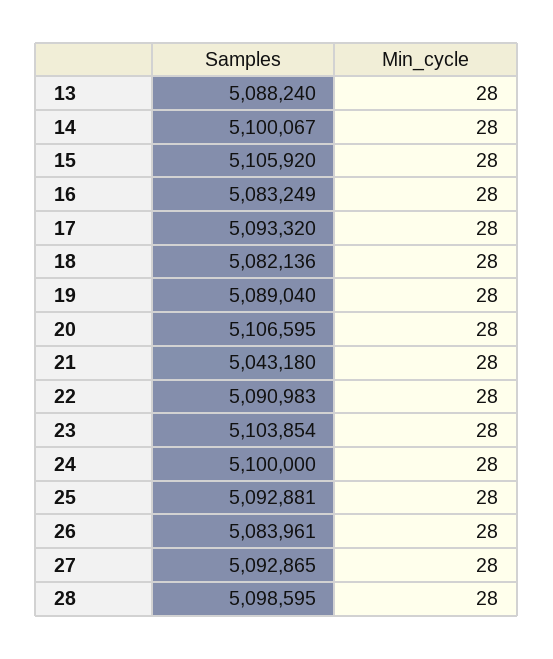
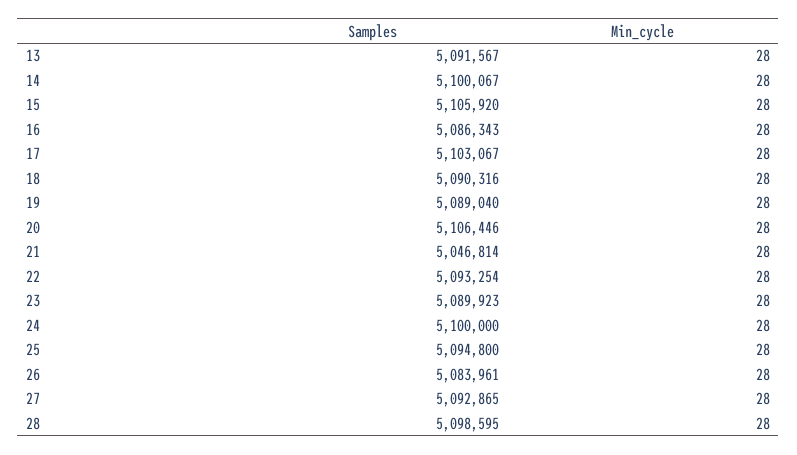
Samples, 13: 5088240 -> 5091567
Samples, 16: 5083249 -> 5086343
Samples, 17: 5093320 -> 5103067
Samples, 18: 5082136 -> 5090316
Samples, 20: 5106595 -> 5106446
Samples, 21: 5043180 -> 5046814
Samples, 22: 5090983 -> 5093254
Samples, 23: 5103854 -> 5089923
Samples, 25: 5092881 -> 5094800

